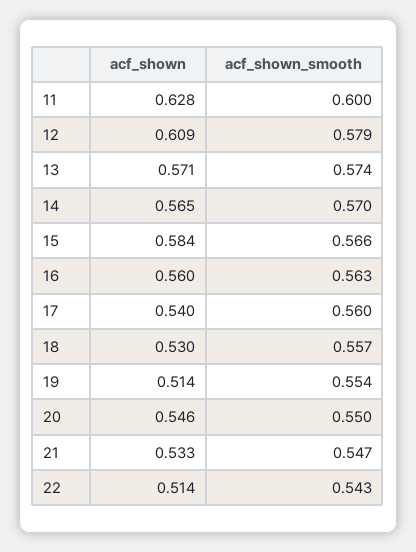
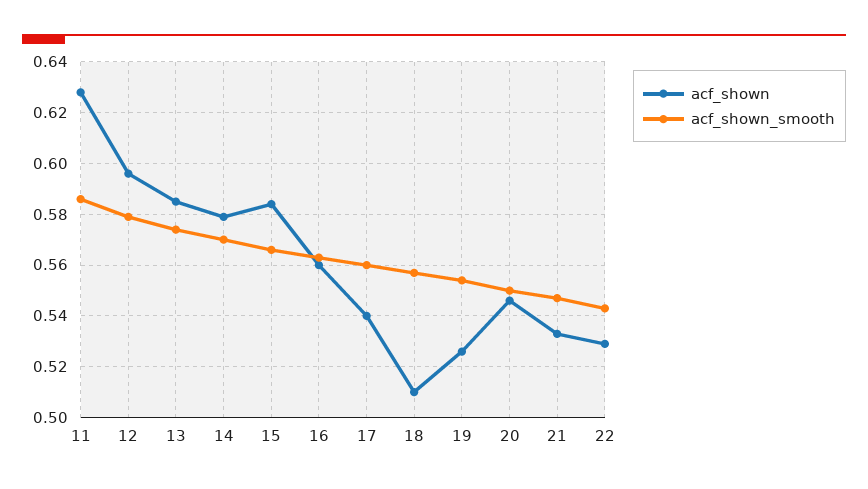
acf_shown_smooth, 11: 0.6 -> 0.585
acf_shown, 12: 0.609 -> 0.595
acf_shown, 13: 0.571 -> 0.585
acf_shown, 14: 0.565 -> 0.58
acf_shown, 18: 0.53 -> 0.51
acf_shown, 19: 0.514 -> 0.525
acf_shown, 22: 0.514 -> 0.53

